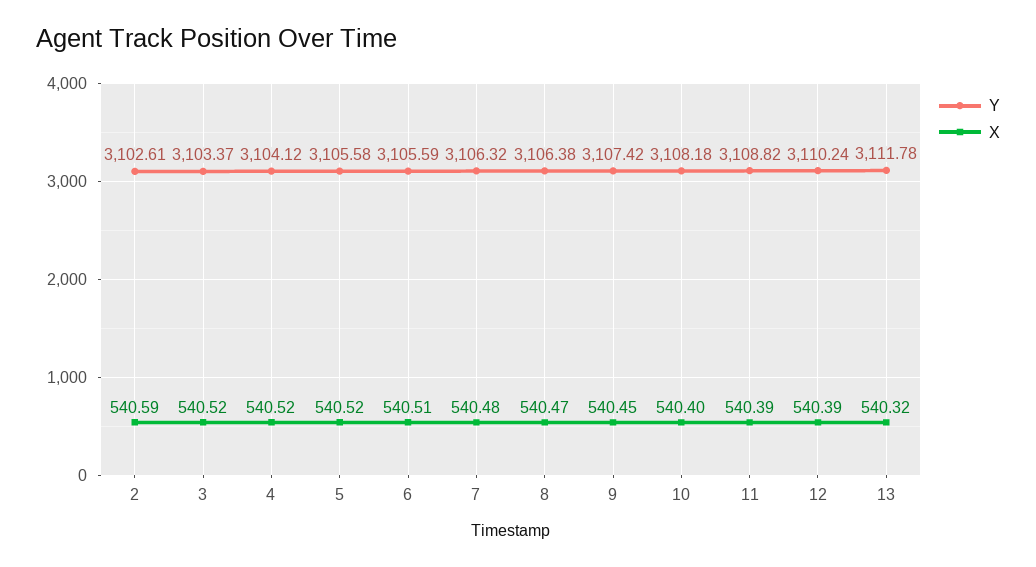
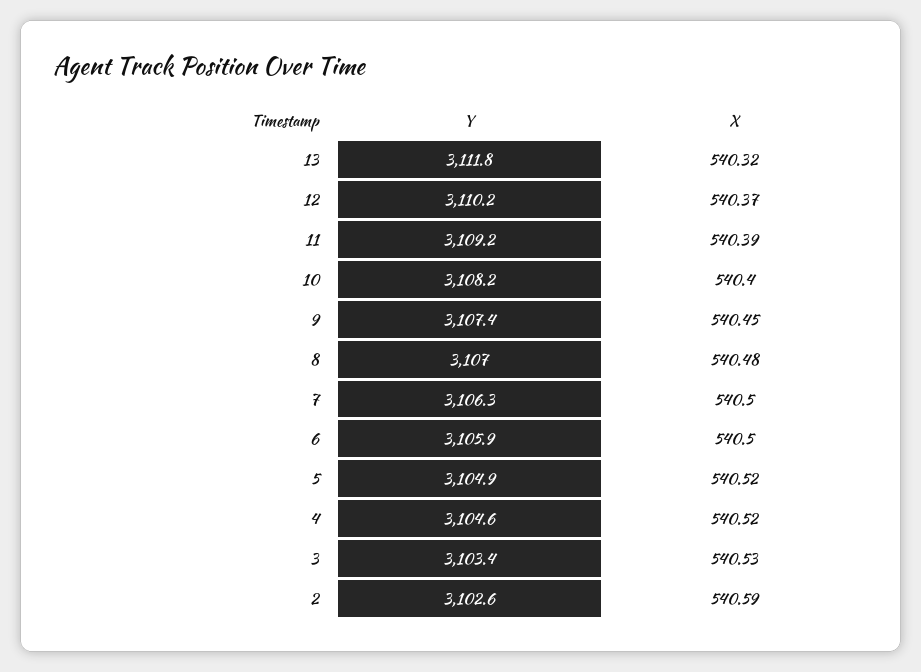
X, 3: 540.52 -> 540.53
Y, 4: 3104.12 -> 3104.6
Y, 5: 3105.58 -> 3104.9
Y, 6: 3105.59 -> 3105.9
X, 6: 540.51 -> 540.5
X, 7: 540.48 -> 540.5
Y, 8: 3106.38 -> 3107
X, 8: 540.47 -> 540.48
Y, 11: 3108.82 -> 3109.2
X, 12: 540.39 -> 540.37

